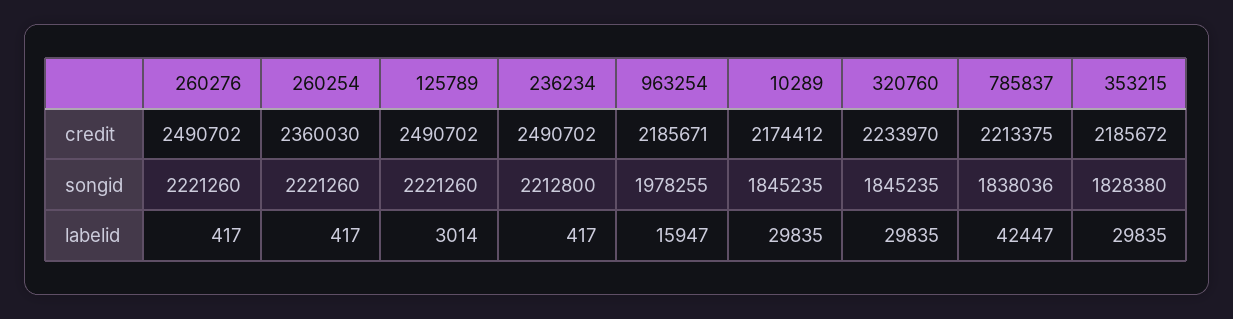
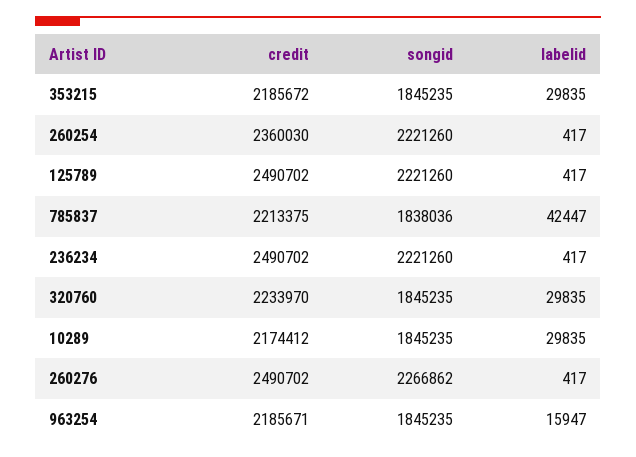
260276, songid: 2221260 -> 2266862
236234, songid: 2212800 -> 2221260
963254, songid: 1978255 -> 1845235
353215, songid: 1828380 -> 1845235
125789, labelid: 3014 -> 417

